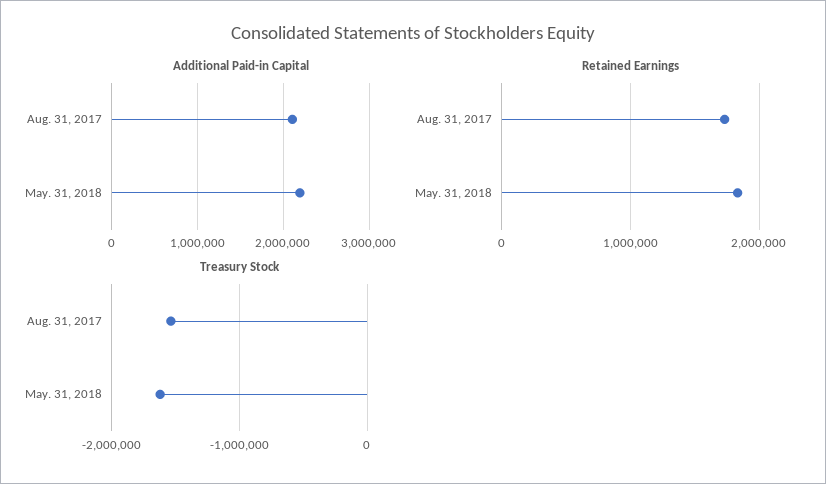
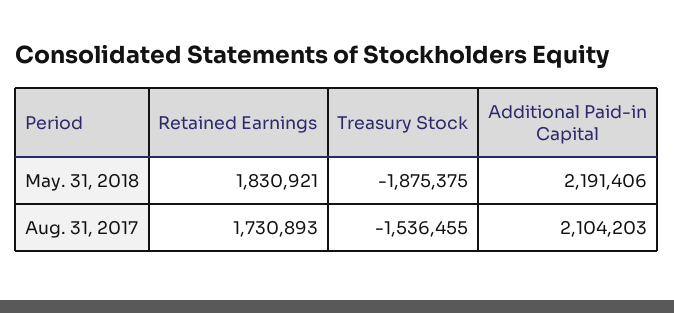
Treasury Stock, May. 31, 2018: -1600000 -> -1875375

